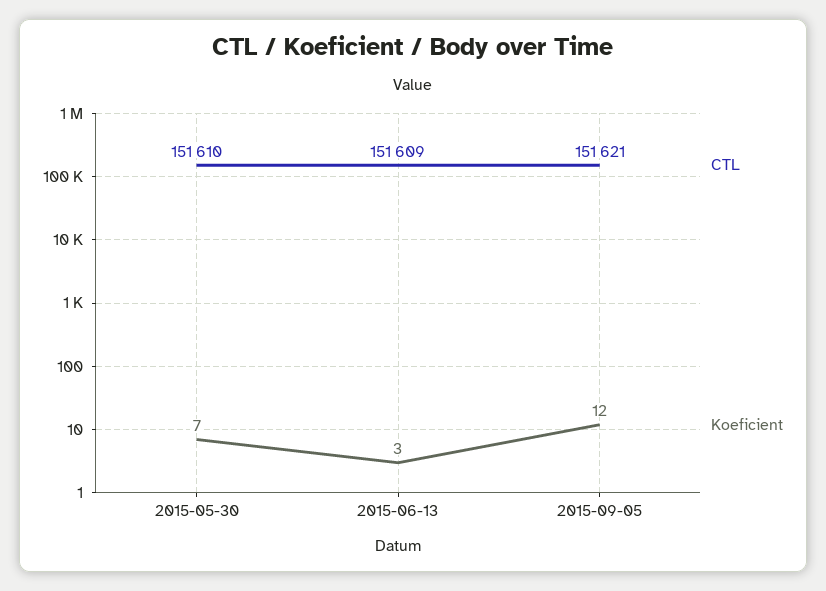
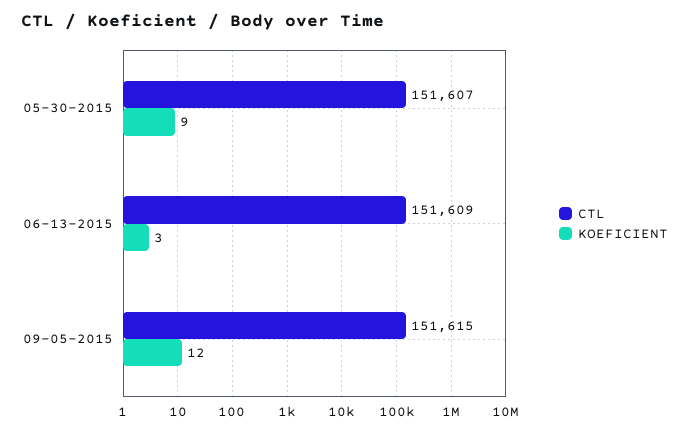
CTL, 2015-05-30: 151610 -> 151607
Koeficient, 2015-05-30: 7 -> 9
CTL, 2015-09-05: 151621 -> 151615

